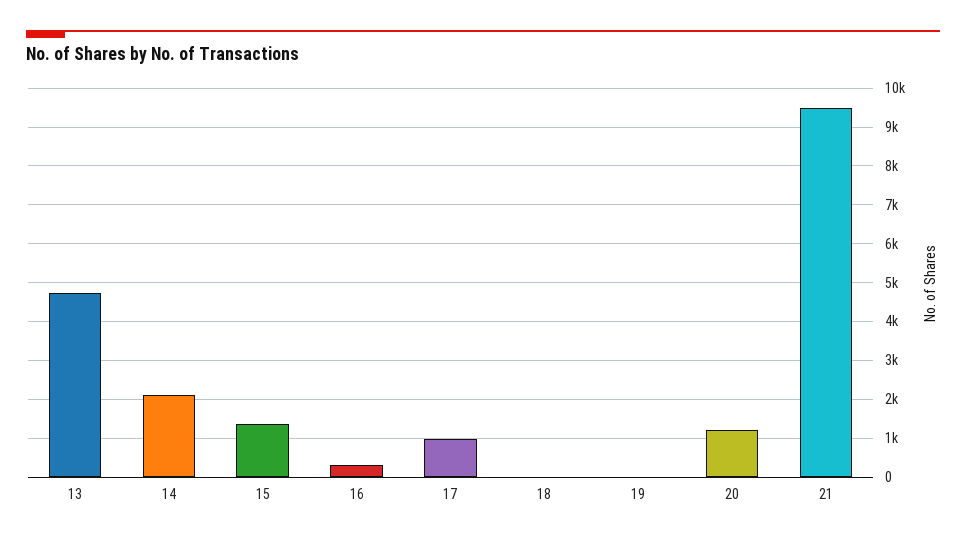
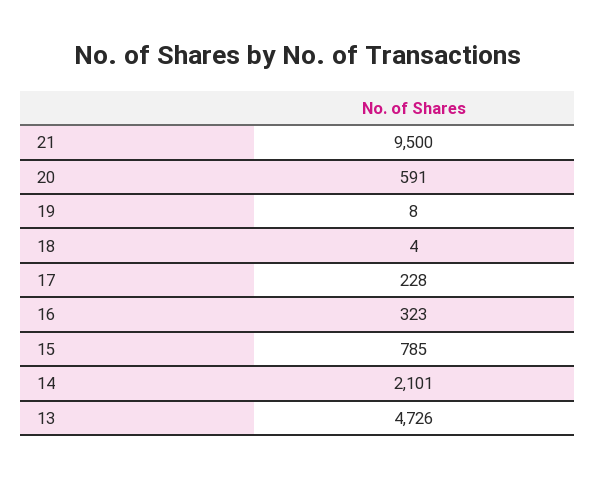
15: 1400 -> 785
17: 1000 -> 228
20: 1200 -> 591

